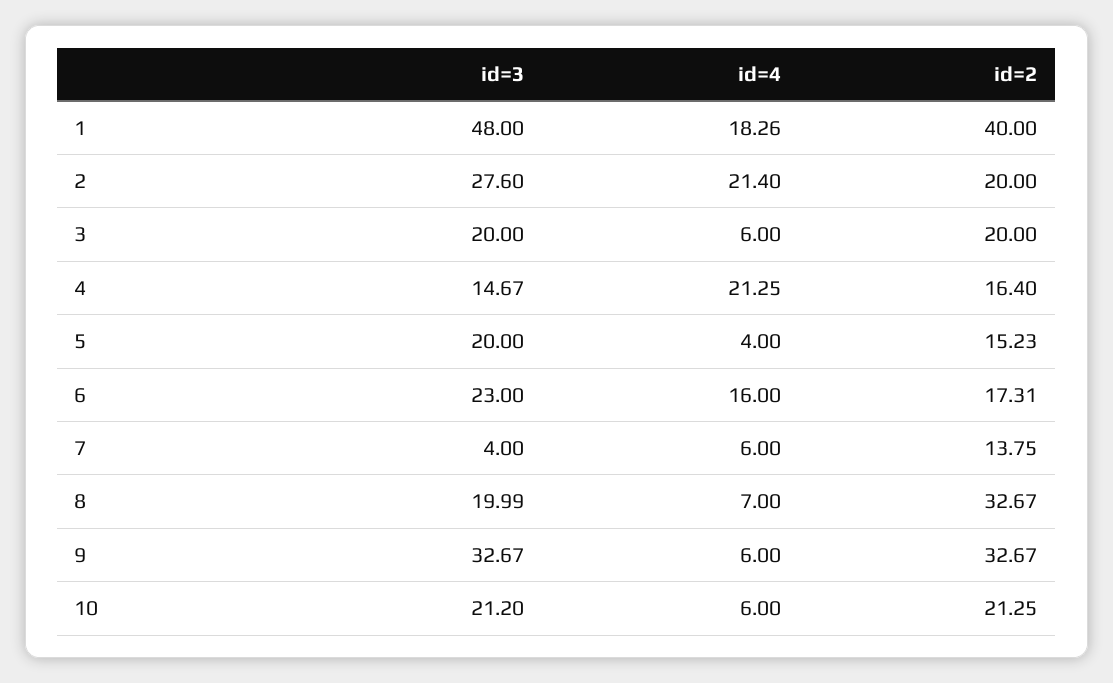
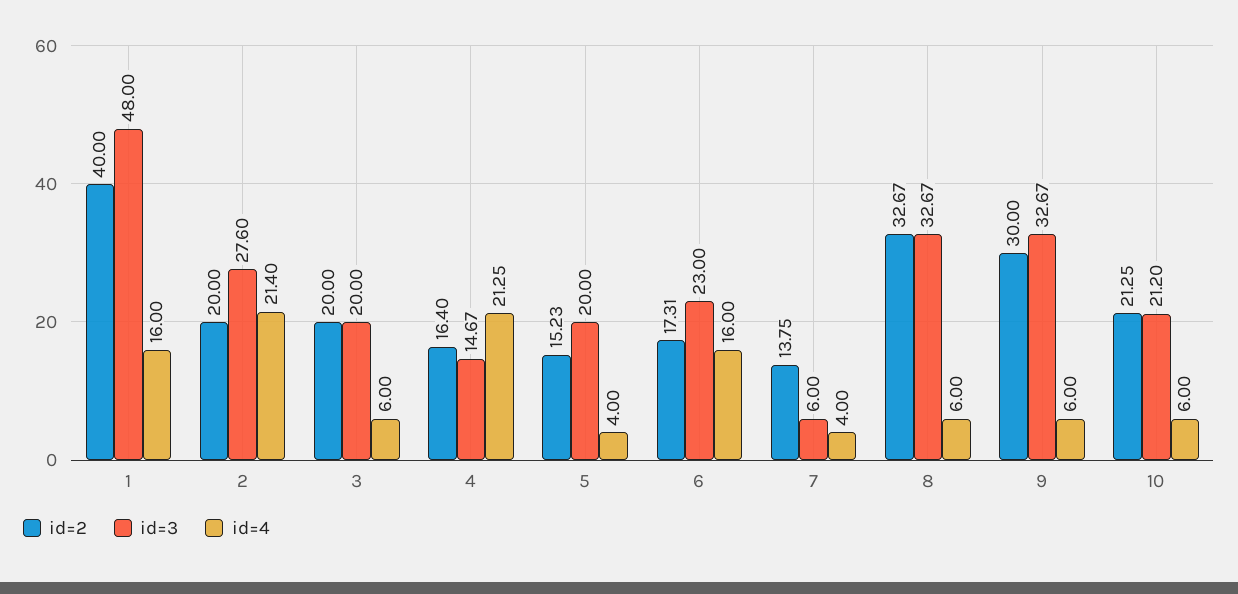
id=4, 1: 18.26 -> 16
id=3, 7: 4 -> 6
id=4, 7: 6 -> 4
id=3, 8: 19.99 -> 32.67
id=4, 8: 7 -> 6
id=2, 9: 32.67 -> 30

